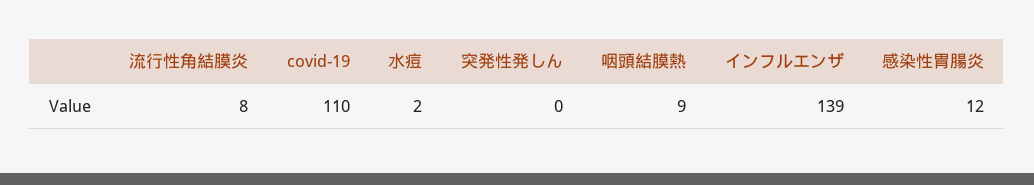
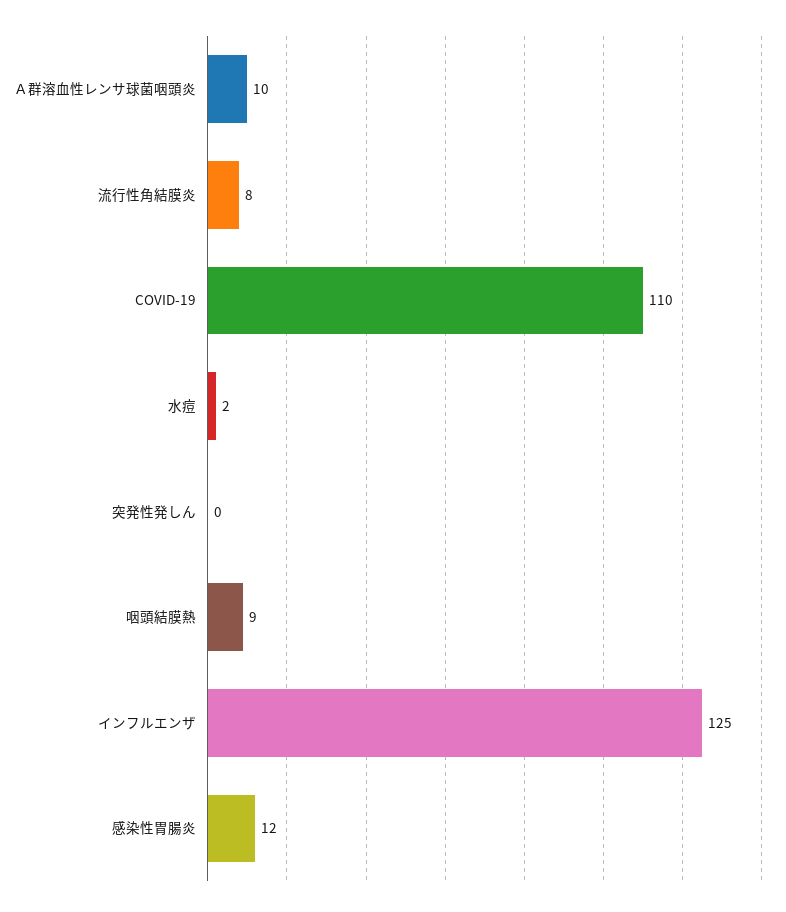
インフルエンザ: 139 -> 125
Ａ群溶血性レンサ球菌咽頭炎: none -> 10

